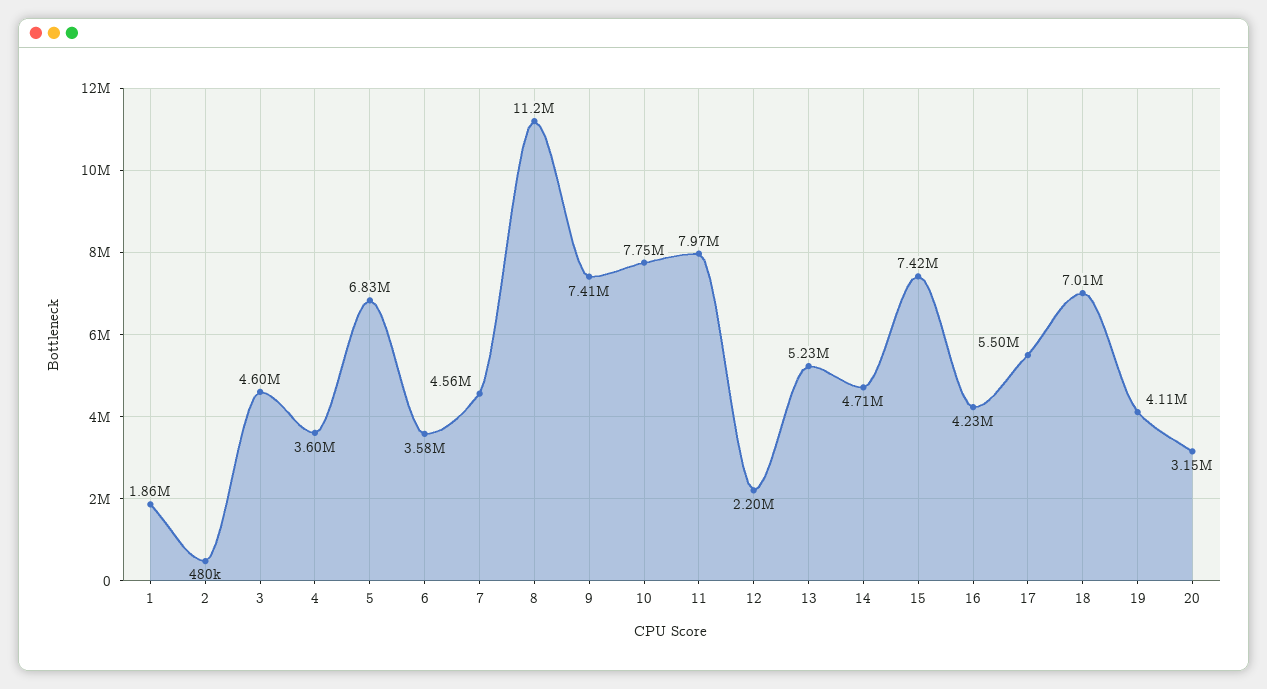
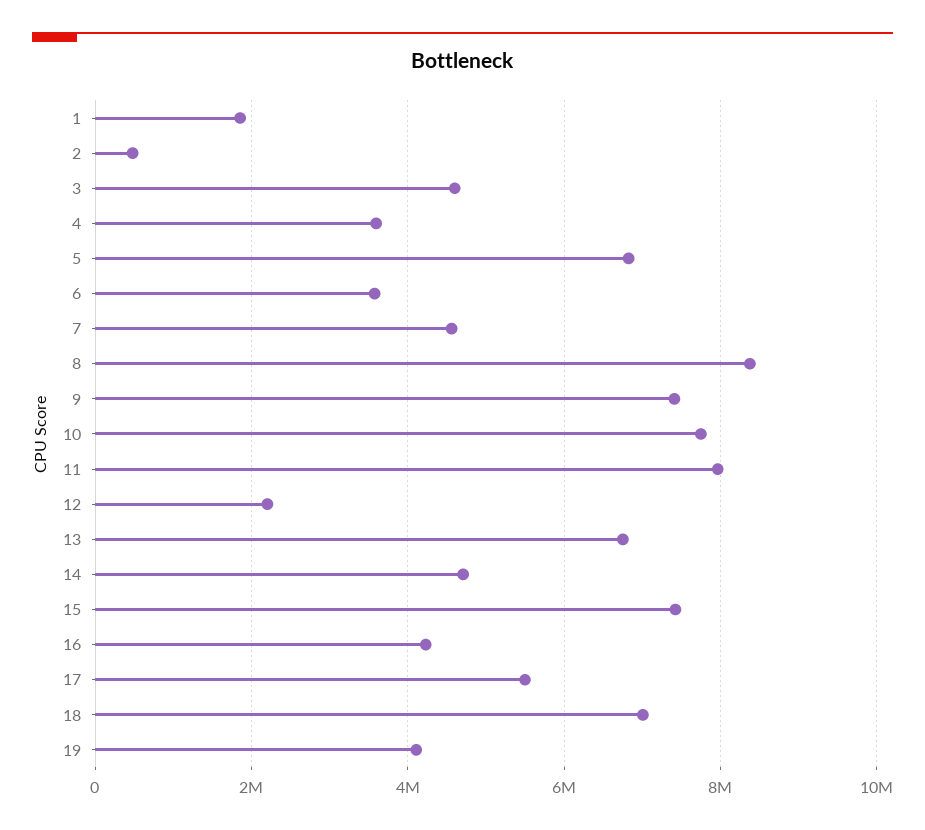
8: 11200000 -> 8400000
13: 5230000 -> 6800000
20: 3150000 -> none

